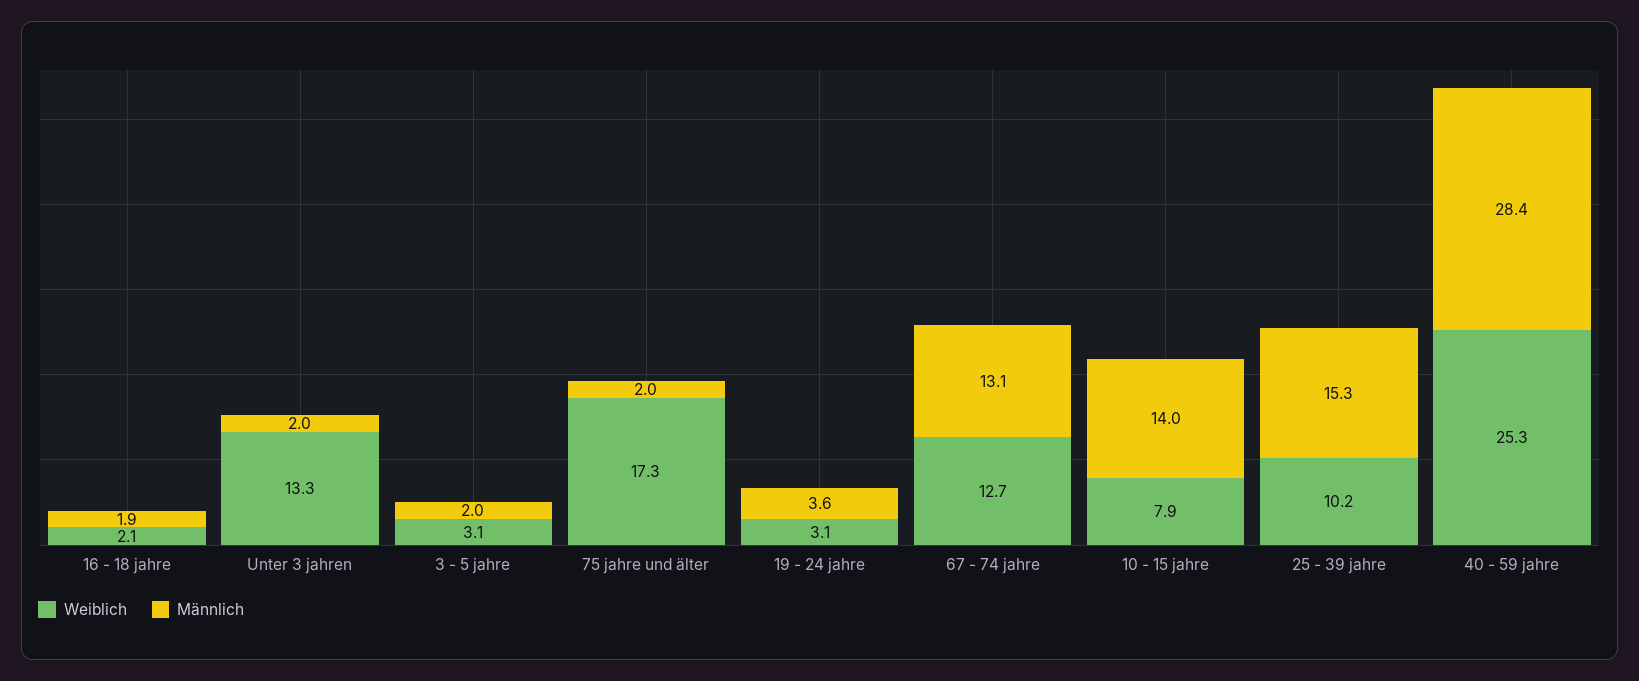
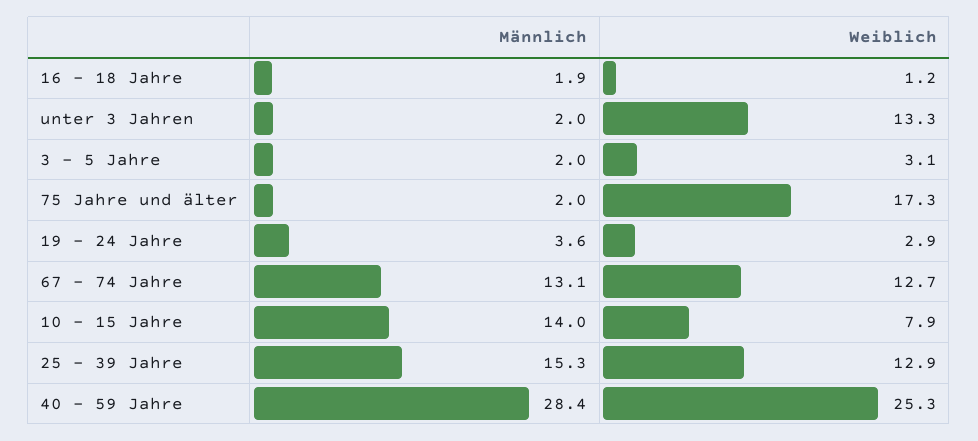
Weiblich, 16 - 18 jahre: 2.1 -> 1.2
Weiblich, 19 - 24 jahre: 3.1 -> 2.9
Weiblich, 25 - 39 jahre: 10.2 -> 12.9

